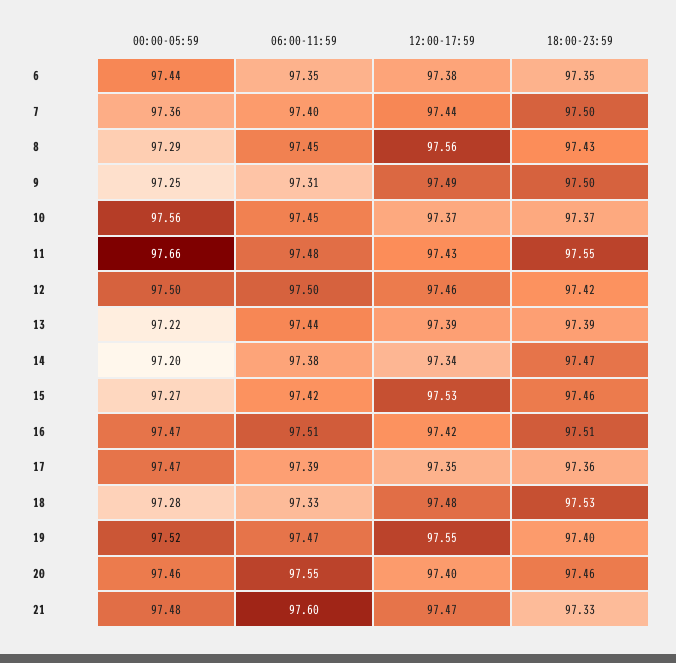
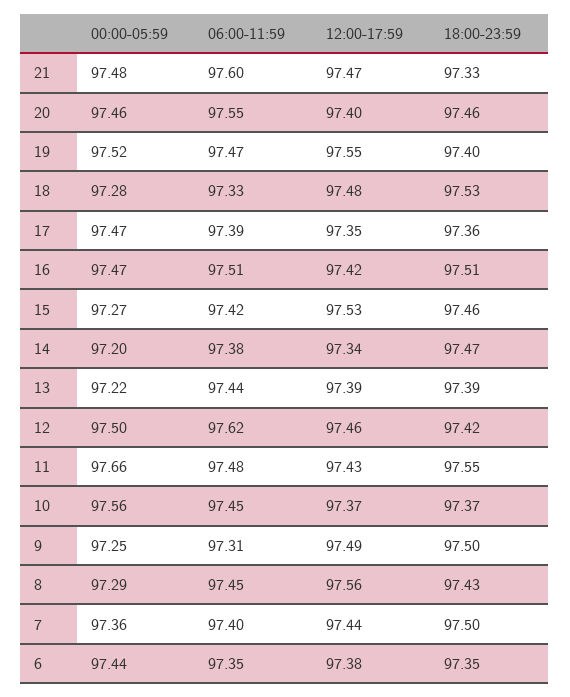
06:00-11:59, 12: 97.5 -> 97.62

